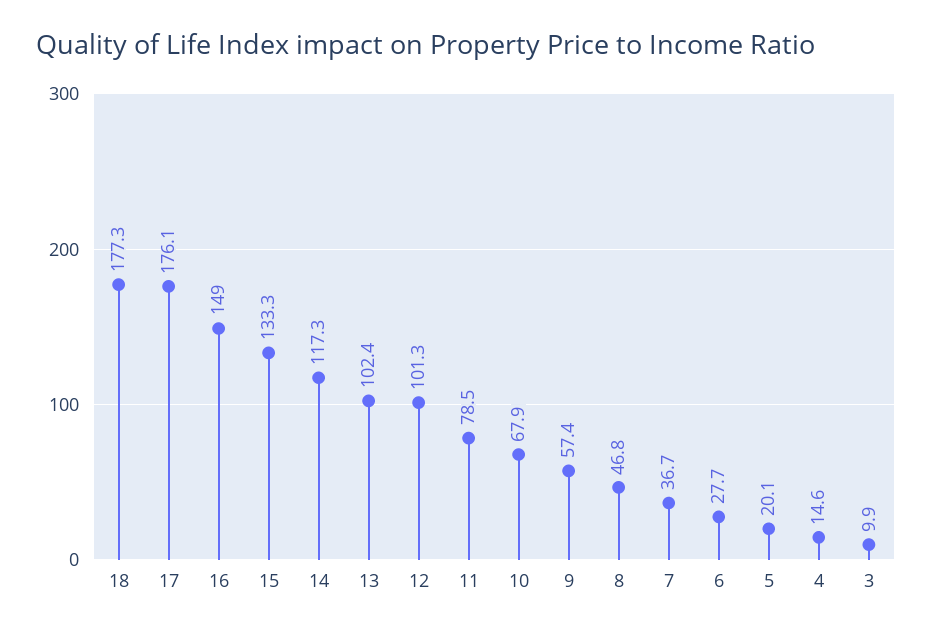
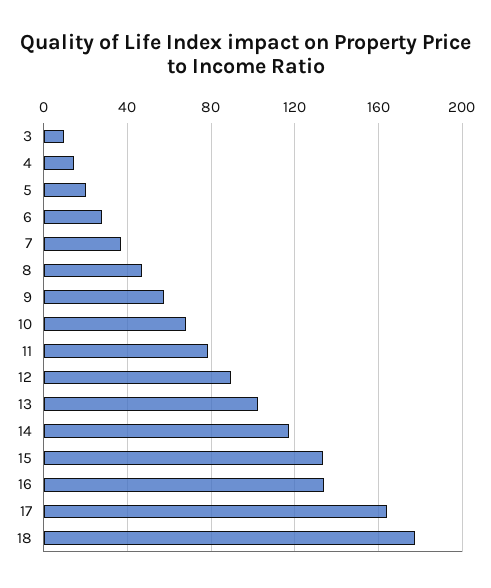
17: 176.1 -> 165
16: 149 -> 135
12: 101.3 -> 90

